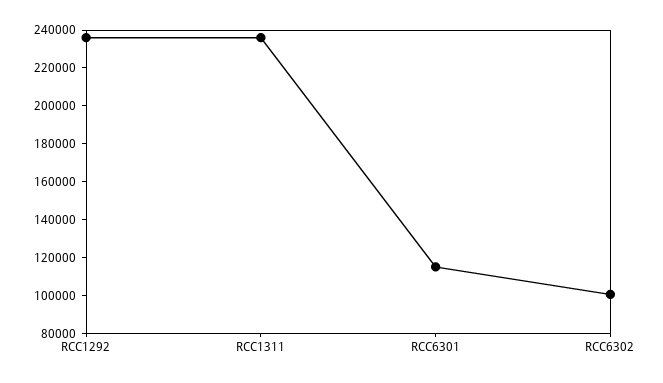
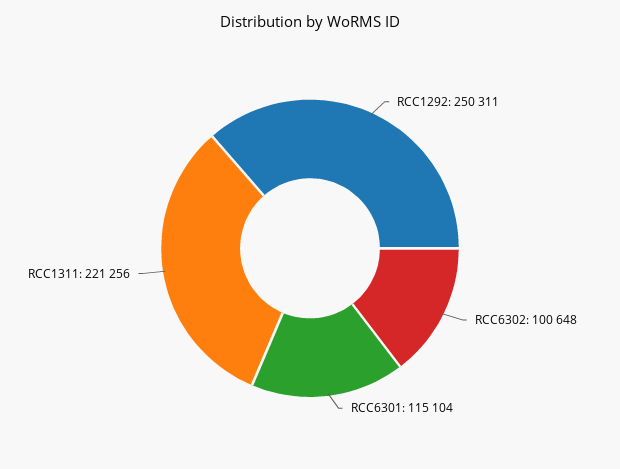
RCC1292: 235000 -> 250311
RCC1311: 235000 -> 221256

